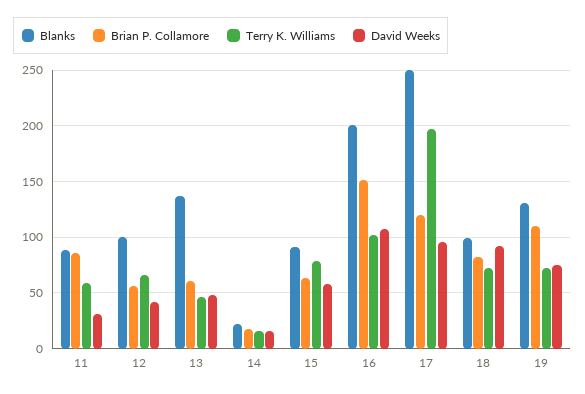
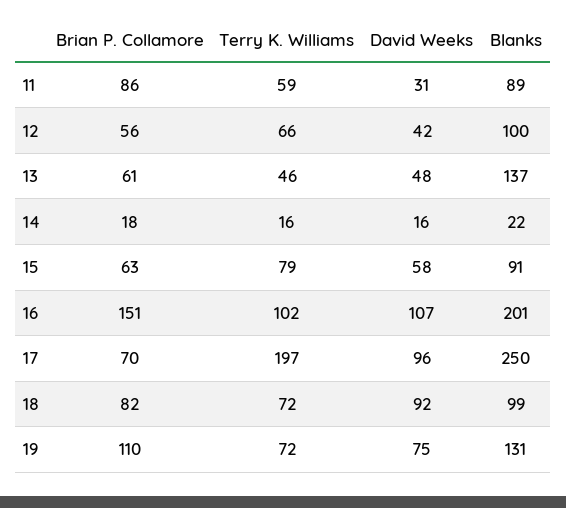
Brian P. Collamore, 17: 120 -> 70

